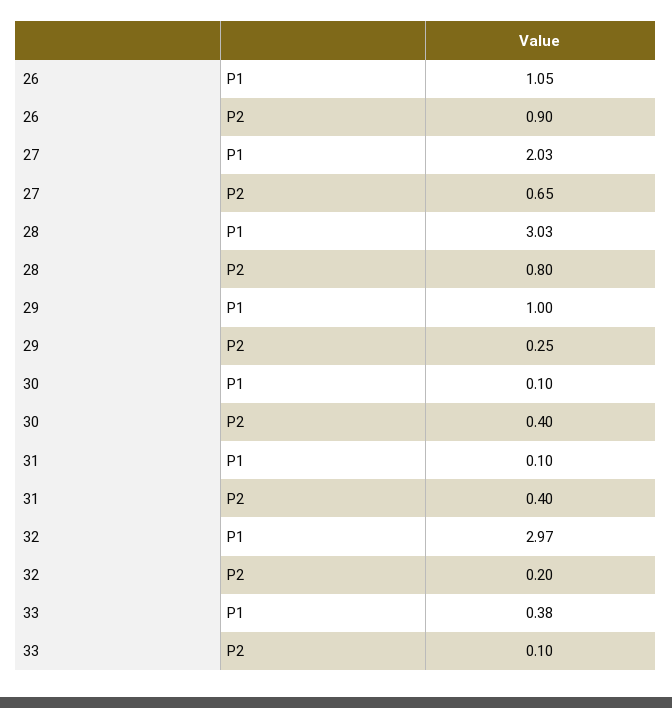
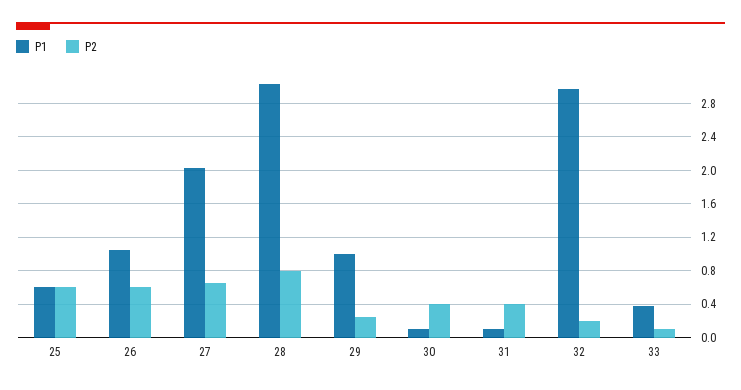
P2, 26: 0.9 -> 0.6
P1, 25: none -> 0.6
P2, 25: none -> 0.6

